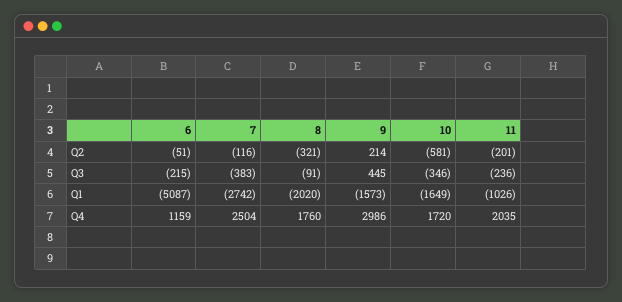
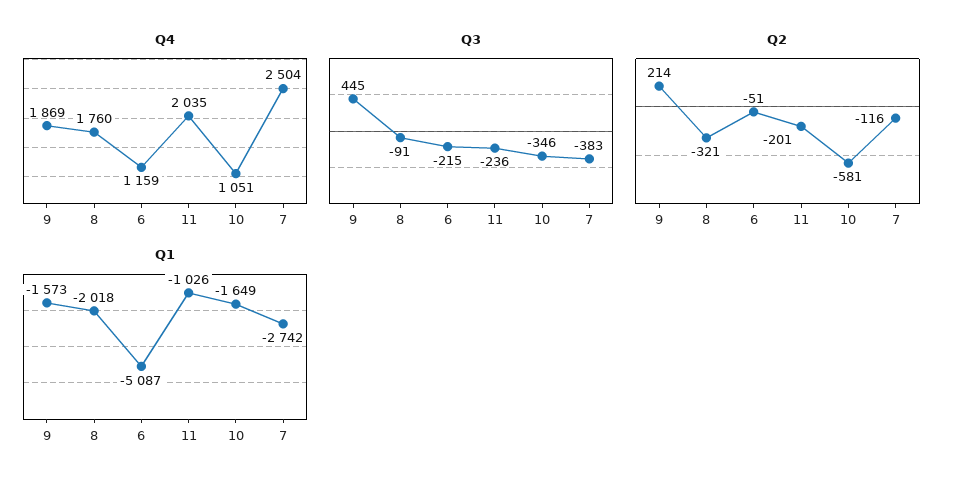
Q1, 8: -2020 -> -2018
Q4, 9: 2986 -> 1869
Q4, 10: 1720 -> 1051

